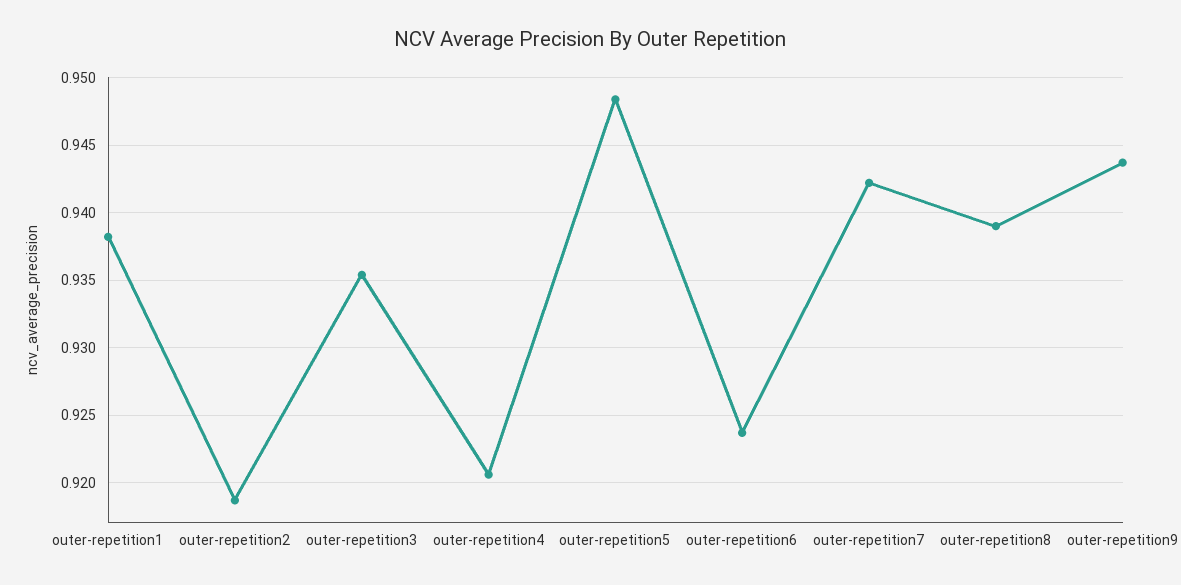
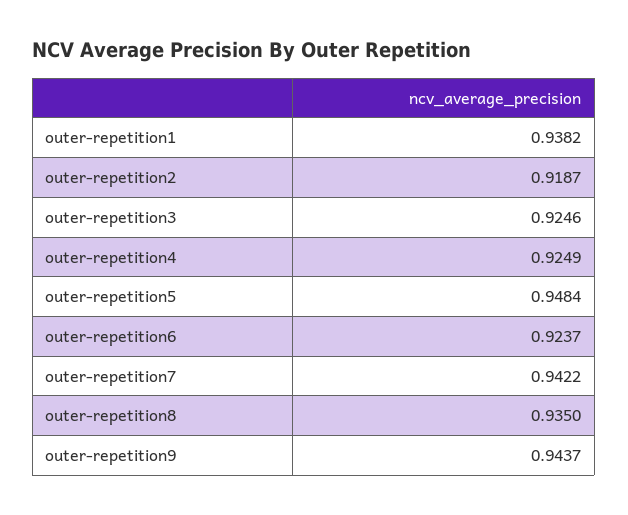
outer-repetition3: 0.9355 -> 0.9246
outer-repetition4: 0.9205 -> 0.9249
outer-repetition8: 0.939 -> 0.935

